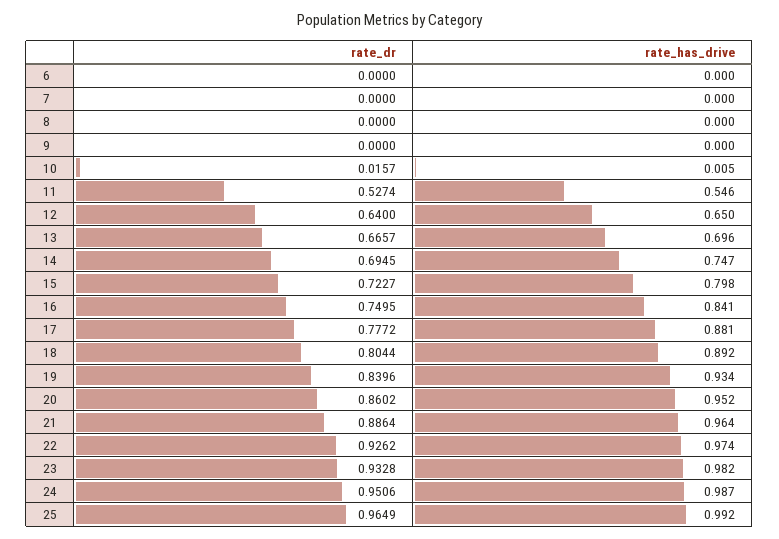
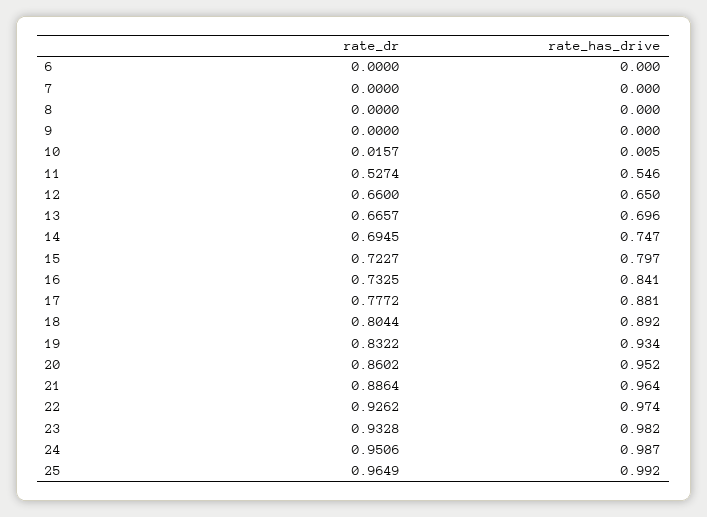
rate_dr, 12: 0.64 -> 0.66
rate_has_drive, 15: 0.798 -> 0.797
rate_dr, 16: 0.7495 -> 0.7325
rate_dr, 19: 0.8396 -> 0.8322

